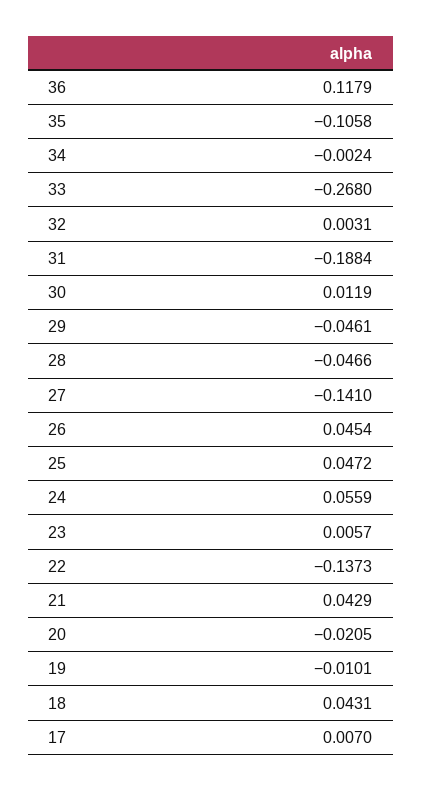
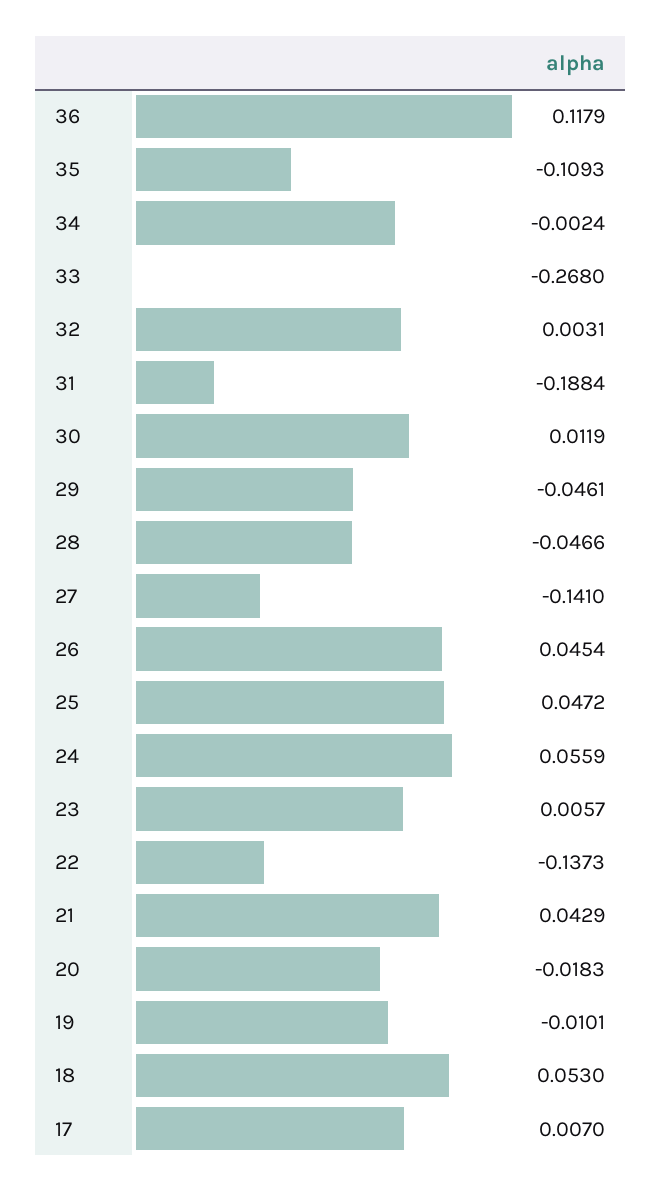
35: -0.1058 -> -0.1093
20: -0.0205 -> -0.0183
18: 0.0431 -> 0.053

